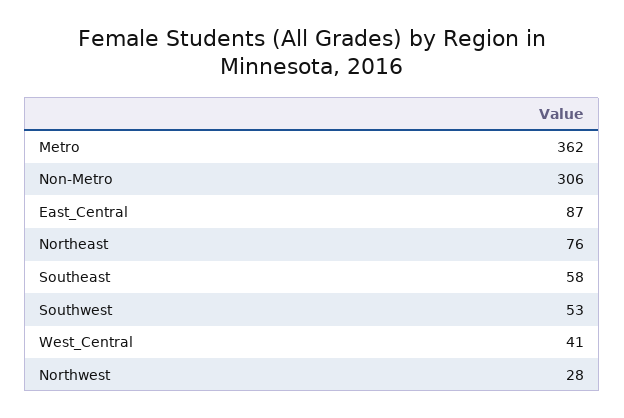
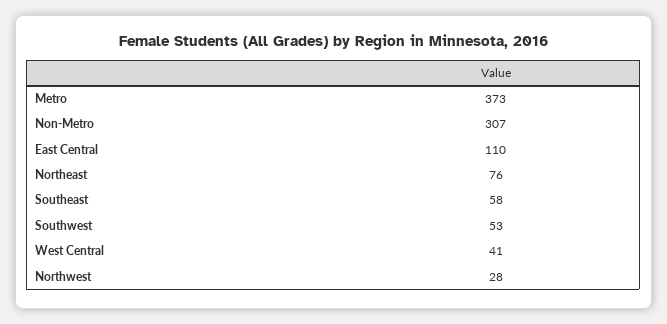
Metro: 362 -> 373
Non-Metro: 306 -> 307
East_Central: 87 -> 110

